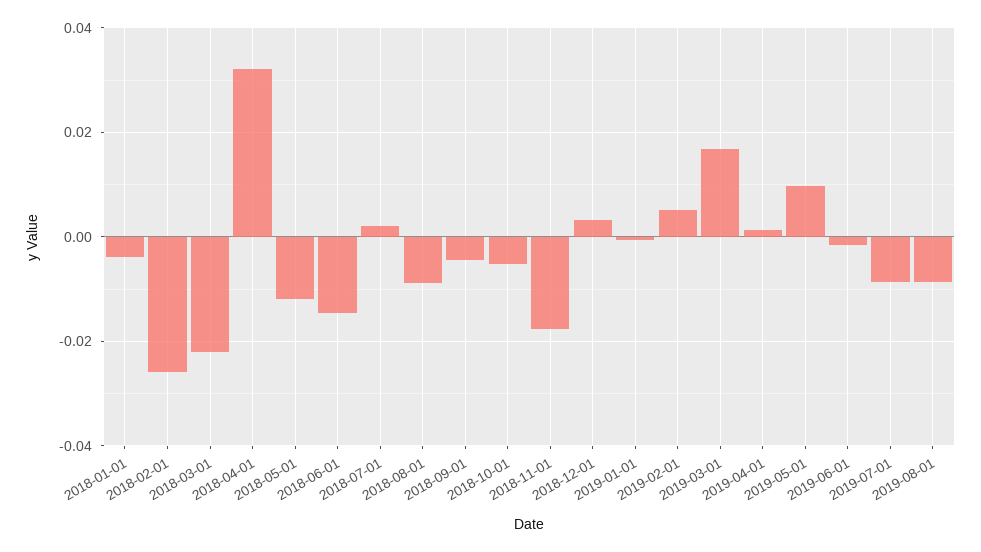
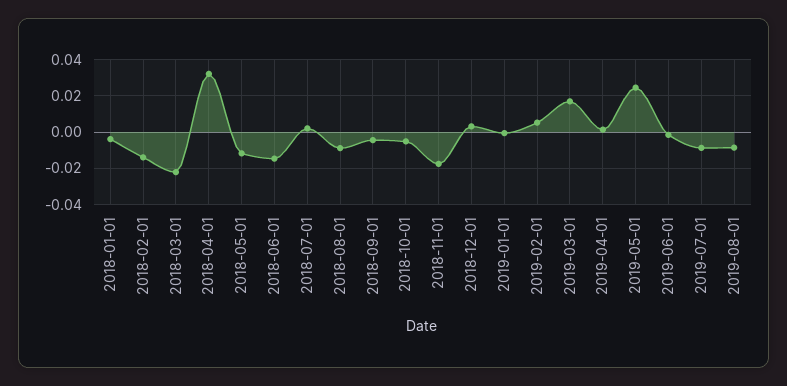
2018-02-01: -0.026 -> -0.015
2019-05-01: 0.01 -> 0.025

